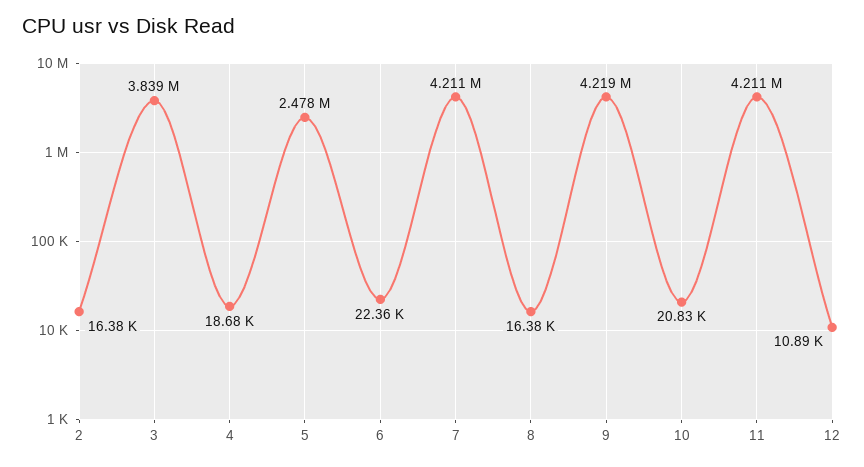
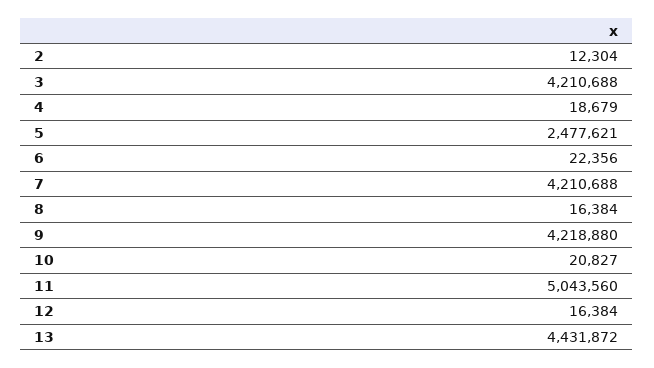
2: 16380 -> 12304
3: 3839000 -> 4210688
11: 4211000 -> 5043560
12: 10890 -> 16384
13: none -> 4431872

